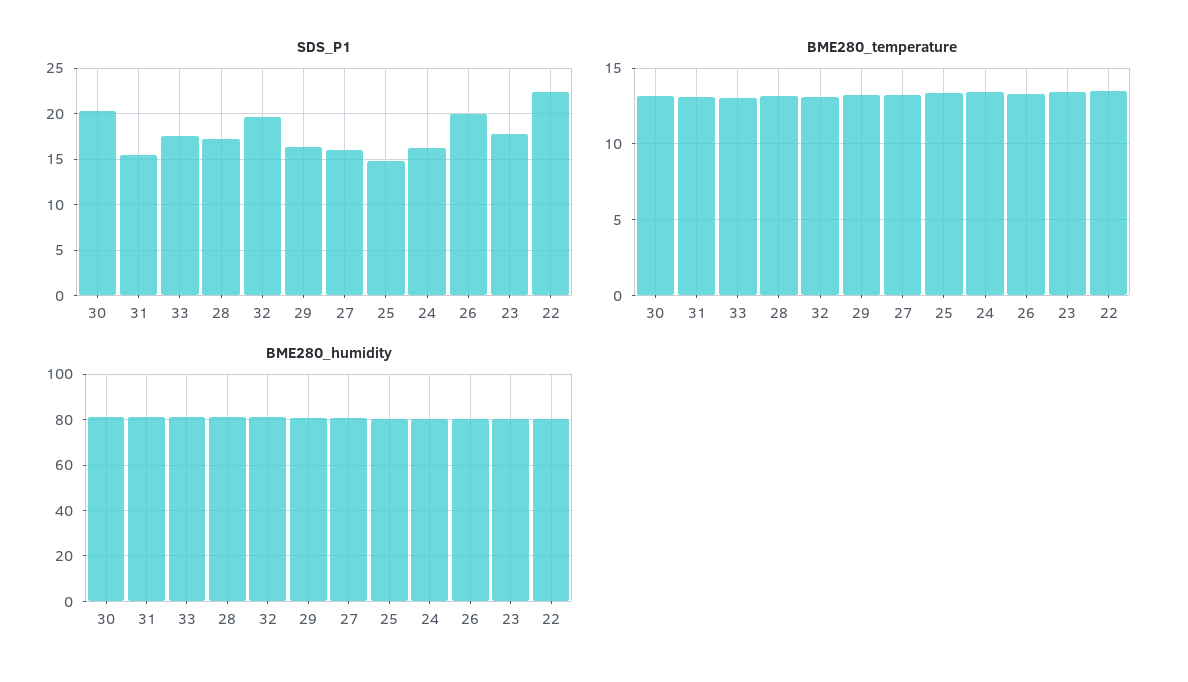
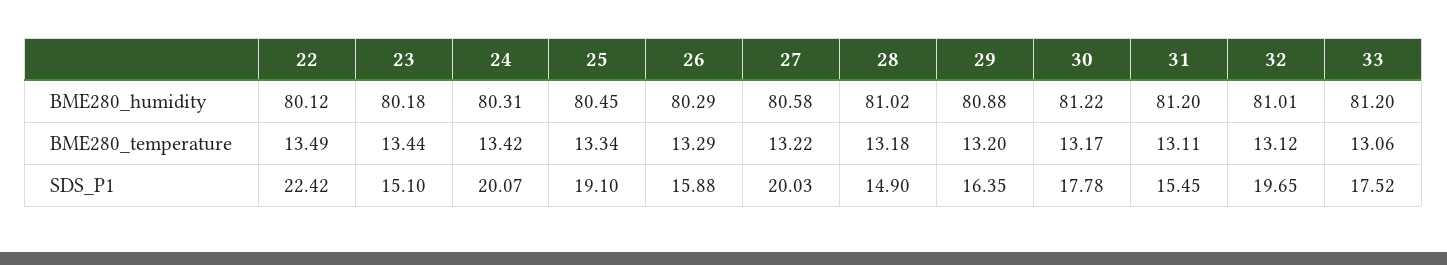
SDS_P1, 30: 20 -> 17.78
SDS_P1, 28: 17 -> 14.9
SDS_P1, 27: 16 -> 20.03
SDS_P1, 25: 15 -> 19.1
SDS_P1, 24: 16 -> 20.07
SDS_P1, 26: 20 -> 15.88
SDS_P1, 23: 18 -> 15.1

